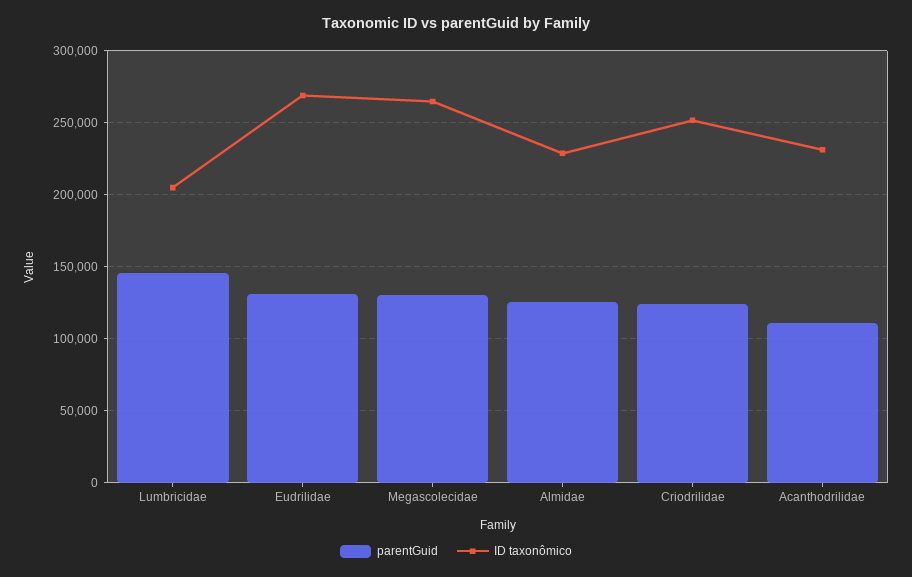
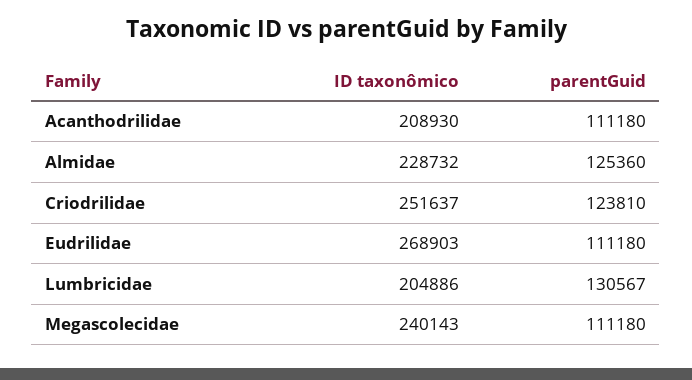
parentGuid, Lumbricidae: 145000 -> 130567
parentGuid, Eudrilidae: 130000 -> 111180
parentGuid, Megascolecidae: 130000 -> 111180
ID taxonômico, Megascolecidae: 265000 -> 240143
ID taxonômico, Acanthodrilidae: 230000 -> 208930

